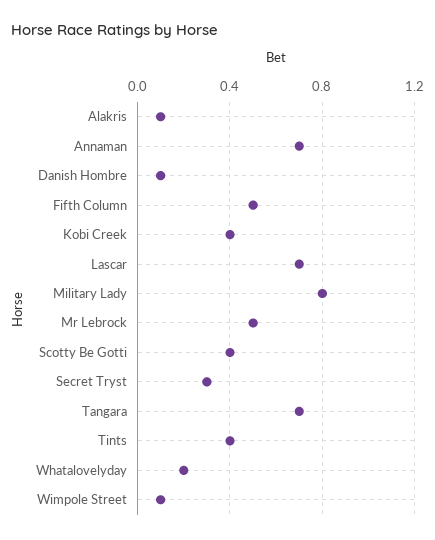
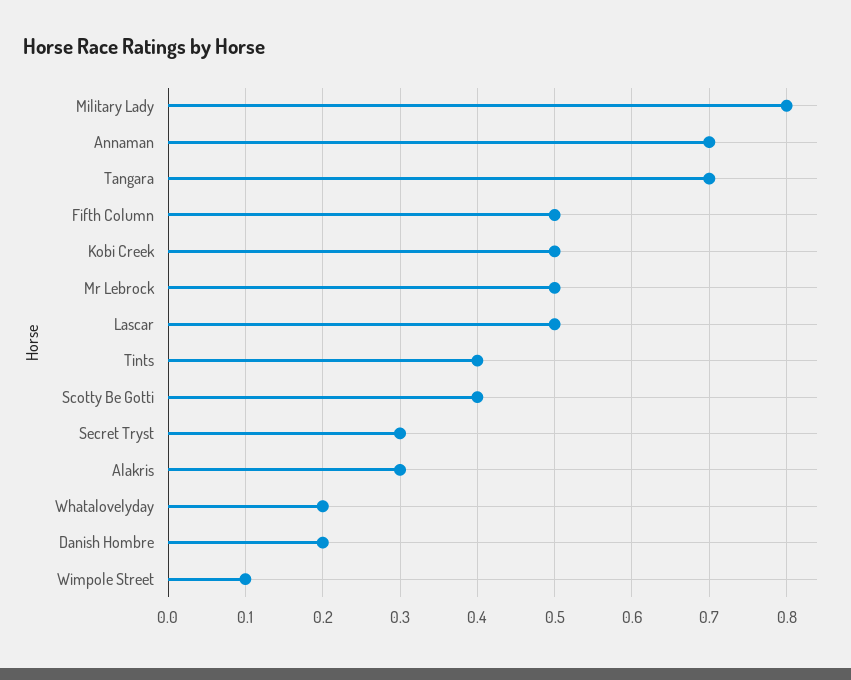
Alakris: 0.1 -> 0.3
Danish Hombre: 0.1 -> 0.2
Kobi Creek: 0.4 -> 0.5
Lascar: 0.7 -> 0.5

